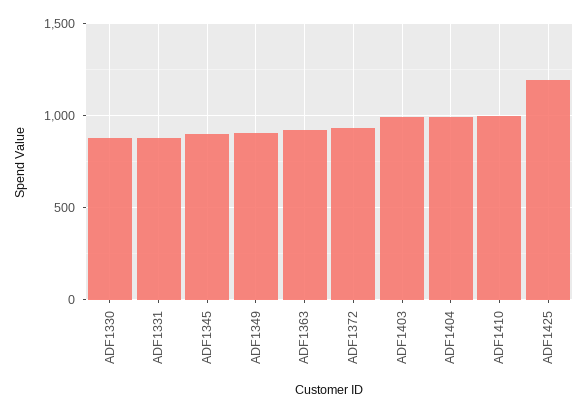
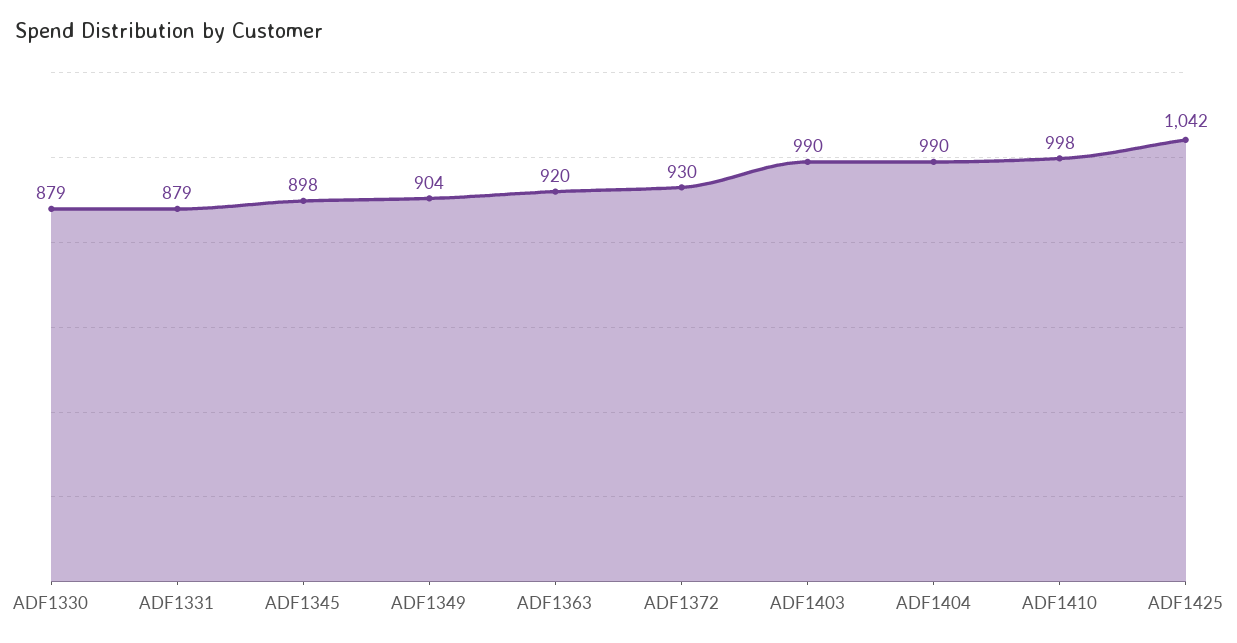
ADF1425: 1200 -> 1042

